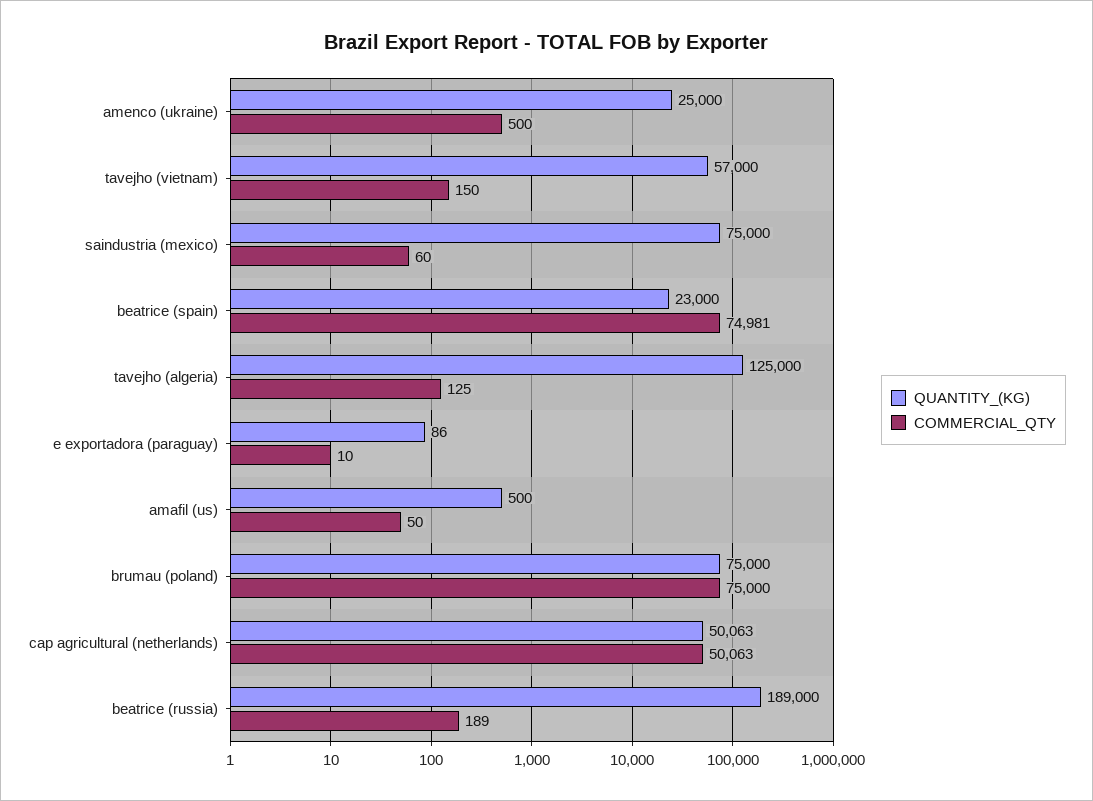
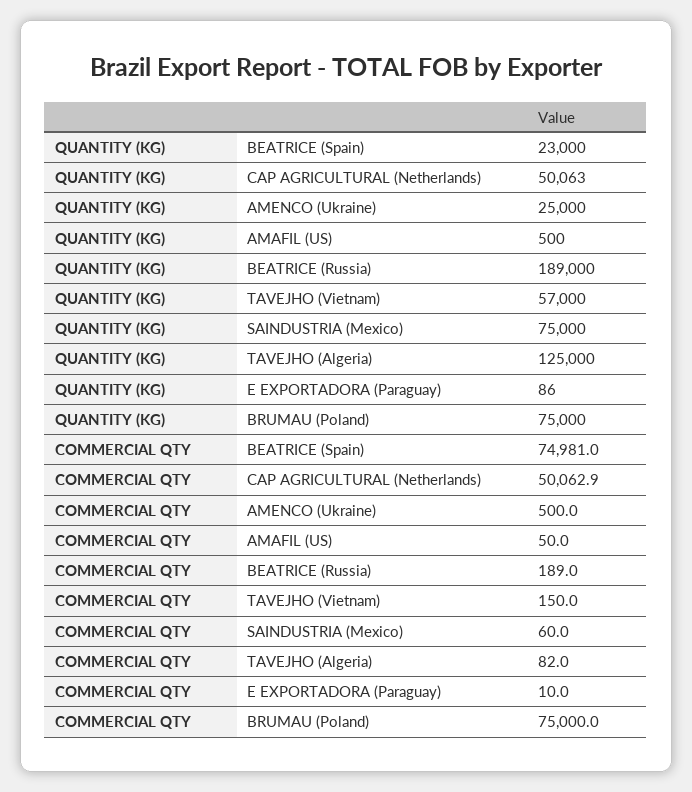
COMMERCIAL_QTY, tavejho (algeria): 125 -> 82

